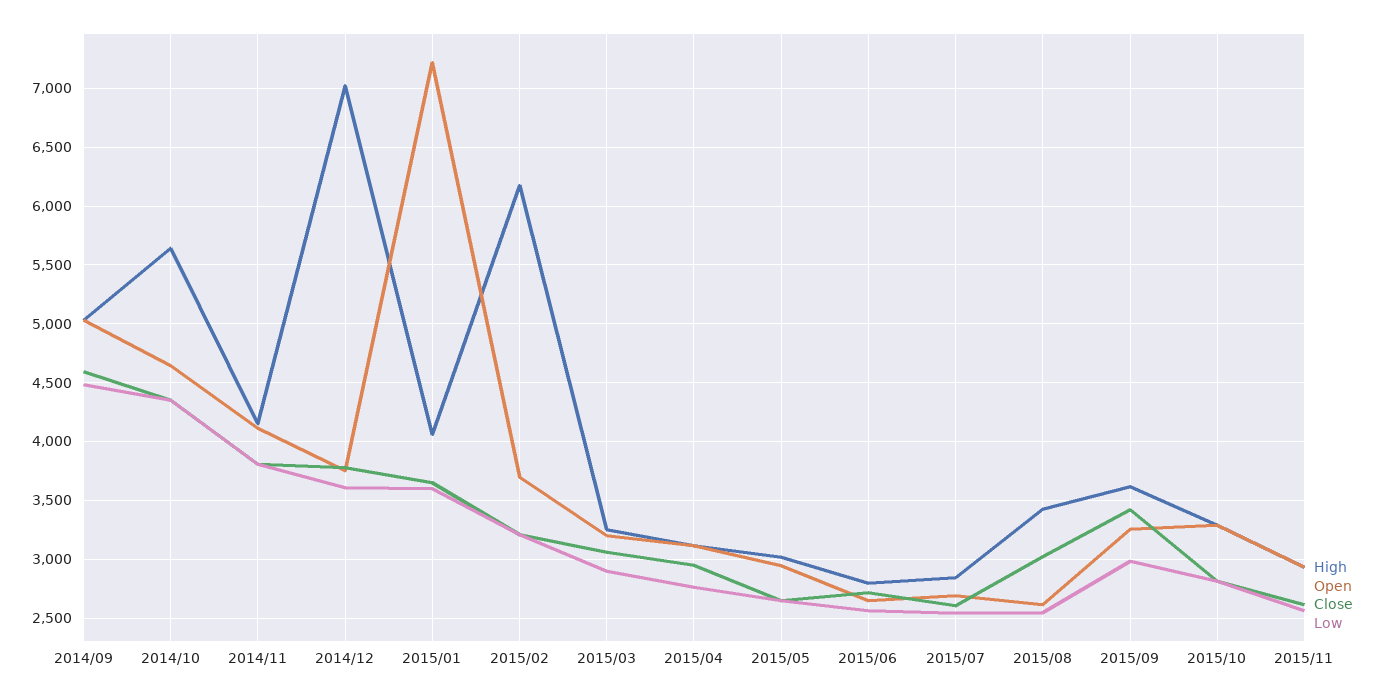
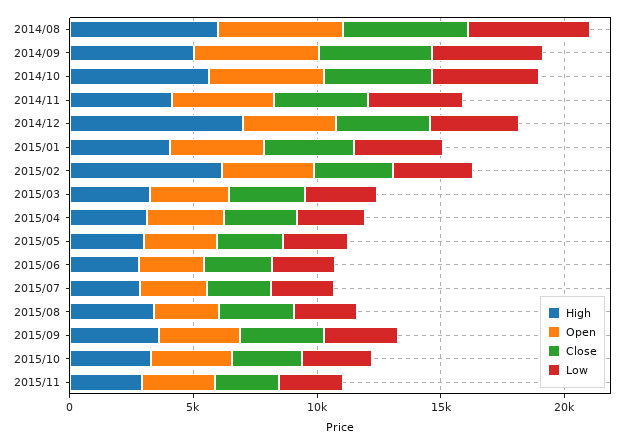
Open, 2015/01: 7200 -> 4000
High, 2014/08: none -> 6000
Open, 2014/08: none -> 5000
Close, 2014/08: none -> 5000
Low, 2014/08: none -> 5000

